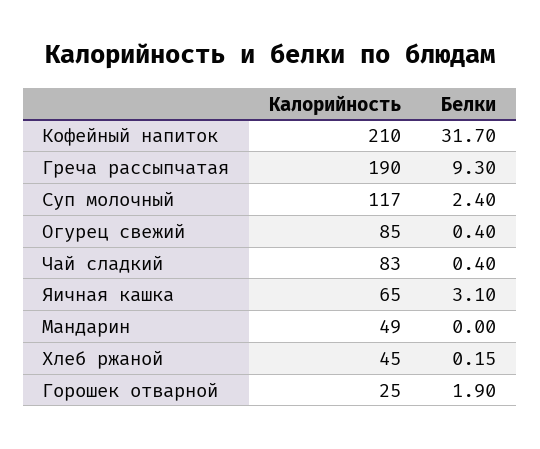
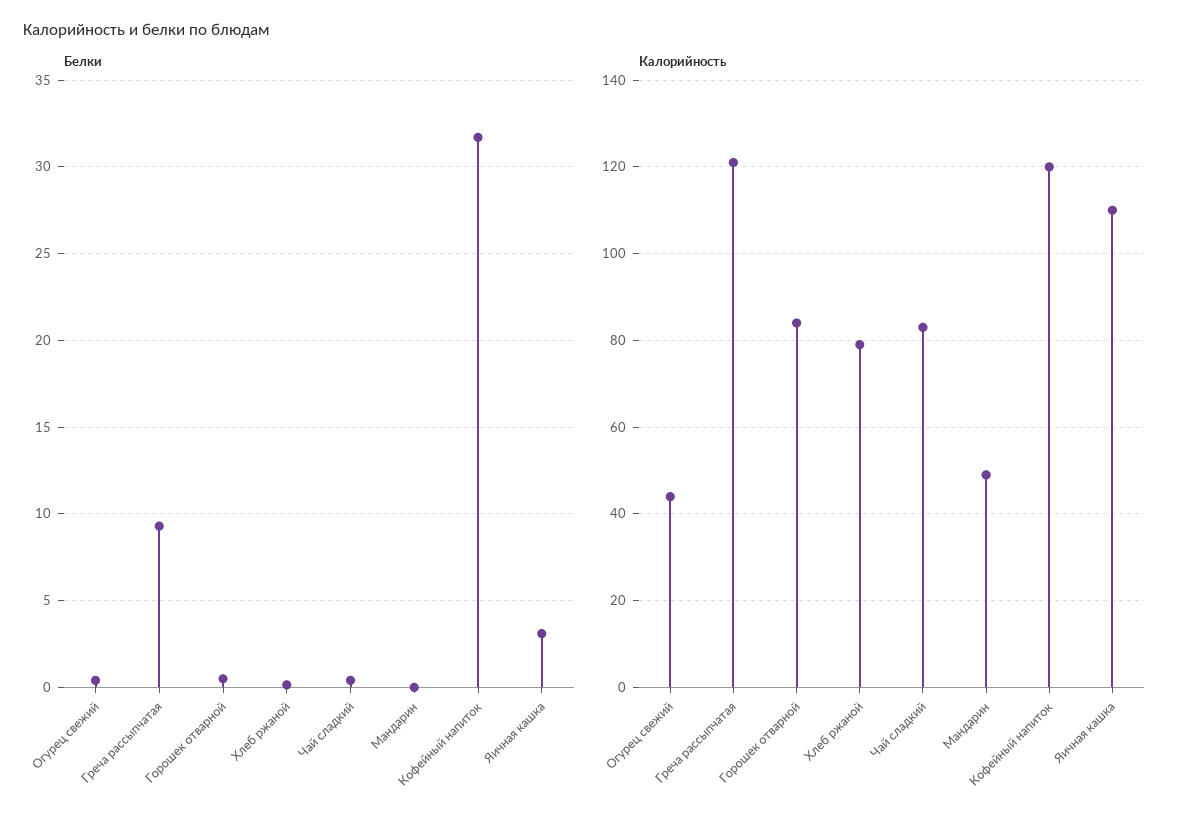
Калорийность, Кофейный напиток: 210 -> 120
Калорийность, Греча рассыпчатая: 190 -> 120
Калорийность, Суп молочный: 117 -> none
Белки, Суп молочный: 2.4 -> none
Калорийность, Огурец свежий: 85 -> 45
Калорийность, Яичная кашка: 65 -> 110
Калорийность, Хлеб ржаной: 45 -> 80
Калорийность, Горошек отварной: 25 -> 85
Белки, Горошек отварной: 1.9 -> 0.5

